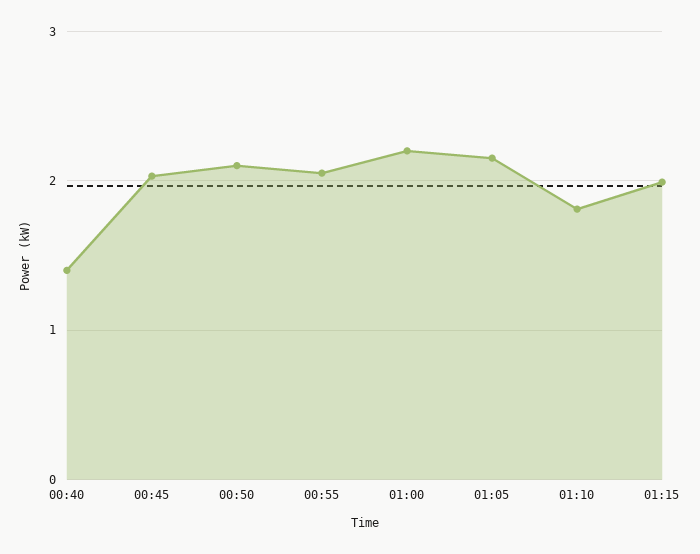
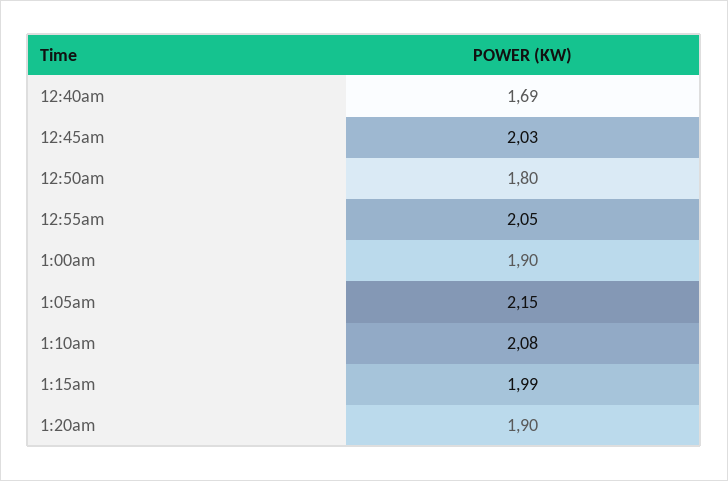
00:40: 1.4 -> 1.69
00:50: 2.1 -> 1.8
01:00: 2.2 -> 1.9
01:10: 1.8 -> 2.08
1:20am: none -> 1.9

